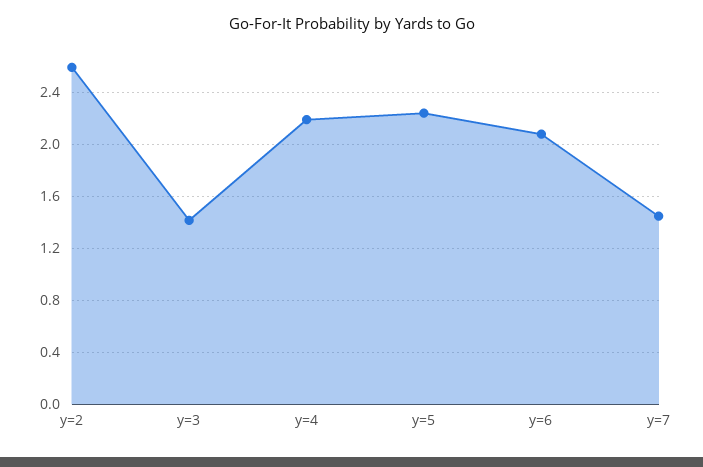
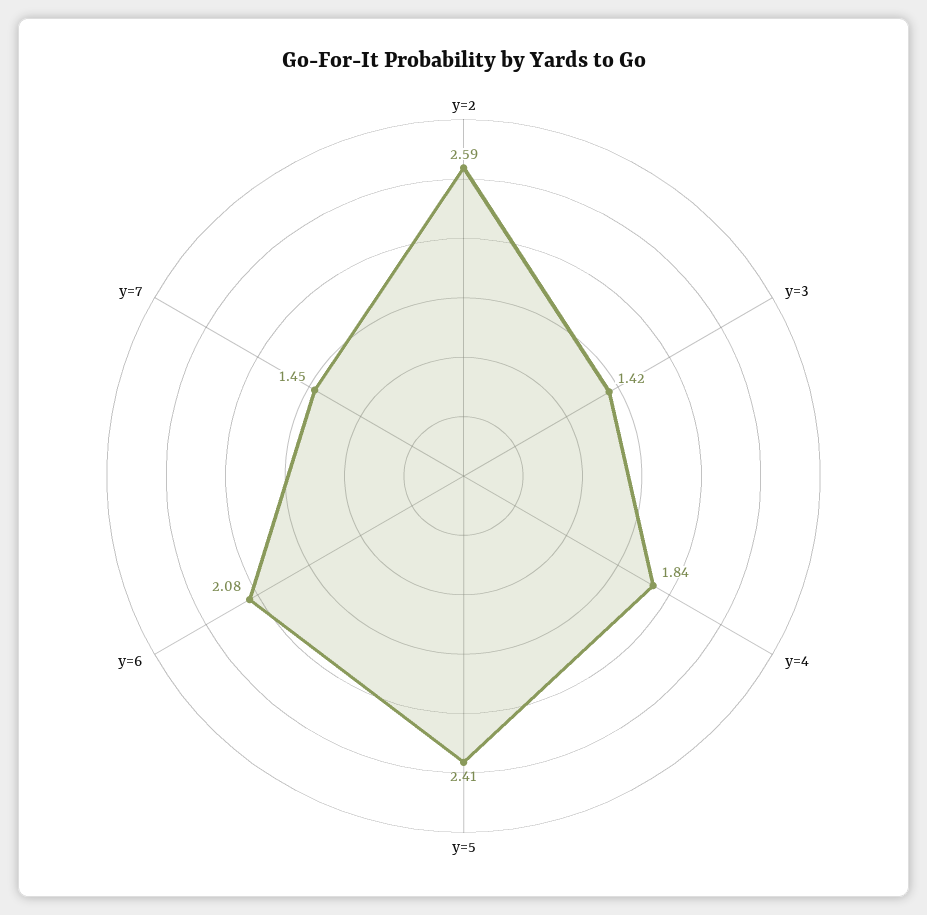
y=4: 2.2 -> 1.84
y=5: 2.25 -> 2.41

